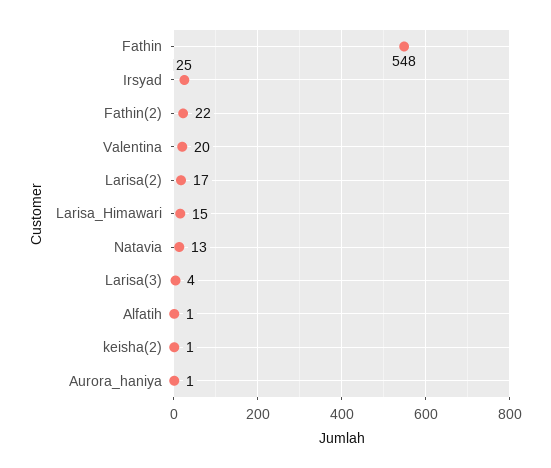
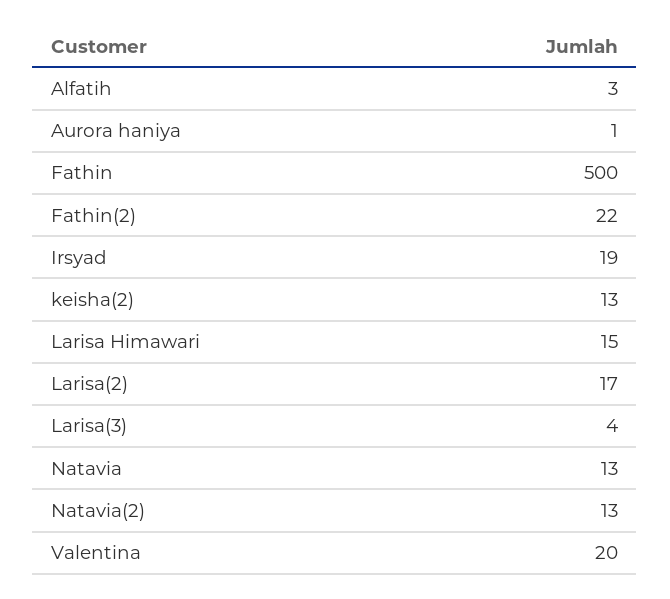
Fathin: 548 -> 500
Irsyad: 25 -> 19
Alfatih: 1 -> 3
keisha(2): 1 -> 13
Natavia(2): none -> 13

